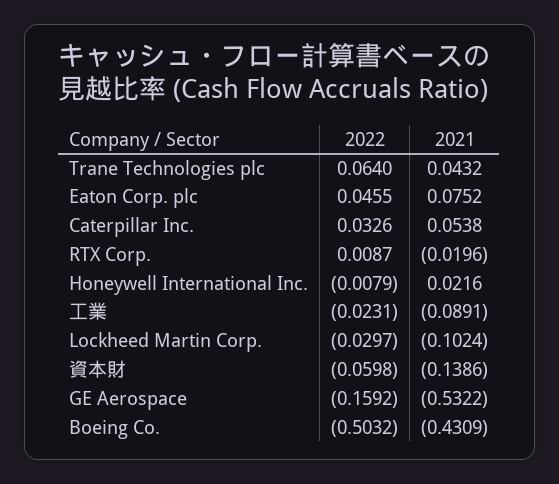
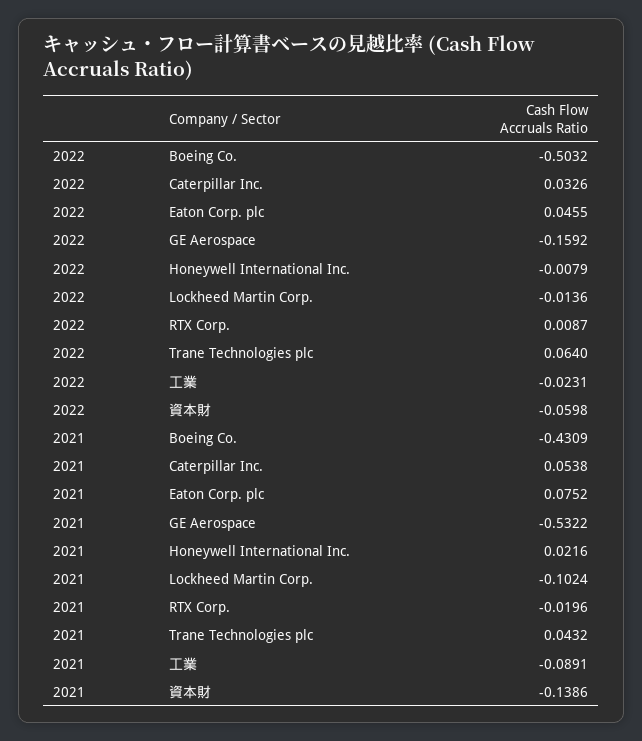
2022, Lockheed Martin Corp.: -0.0297 -> -0.0136

